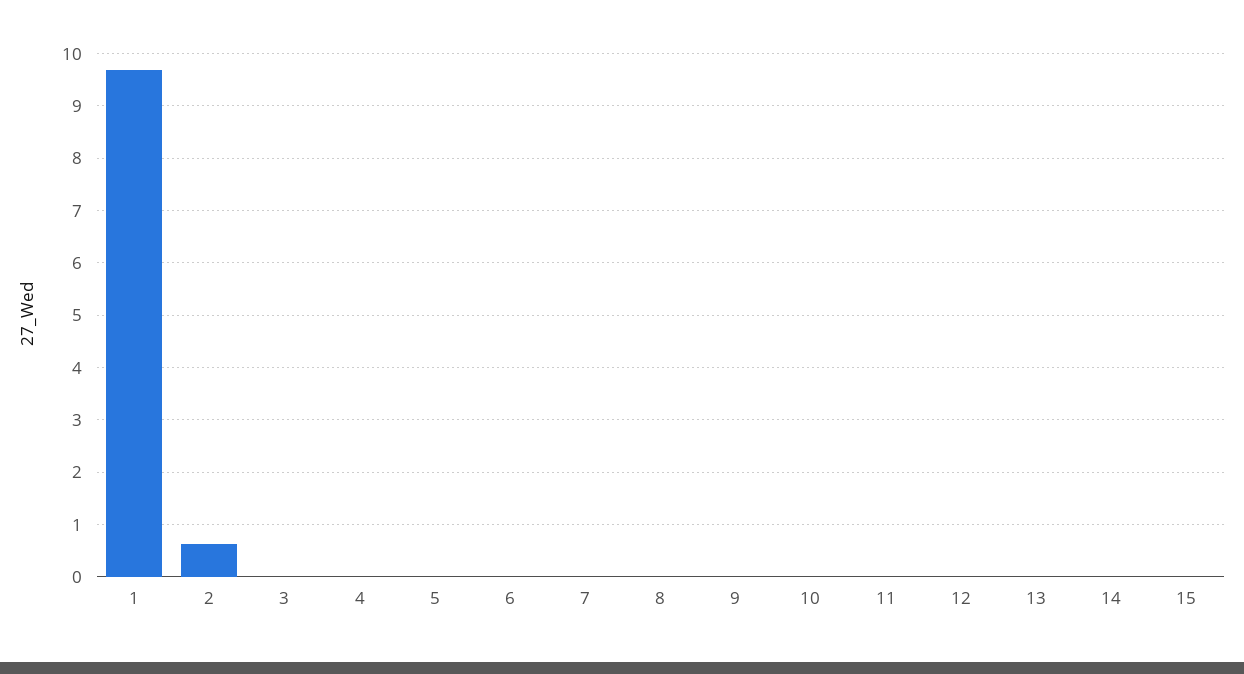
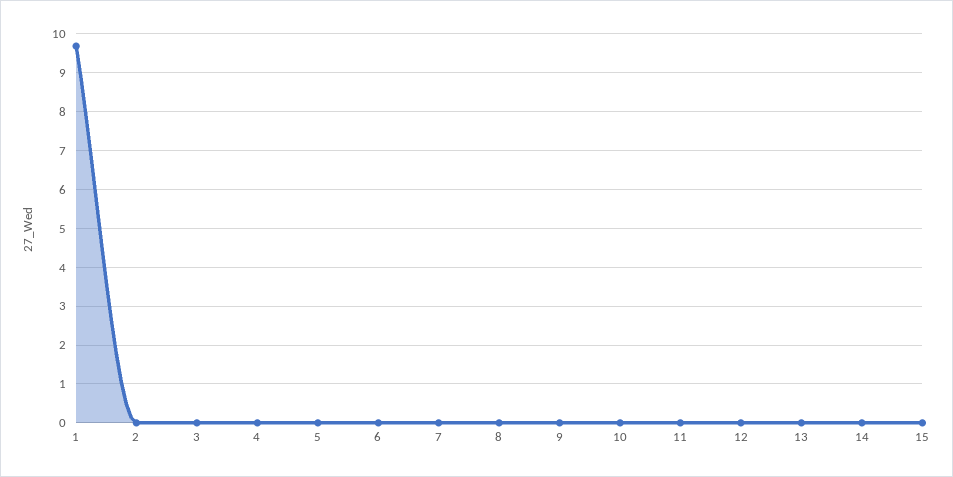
2: 0.6 -> 0

